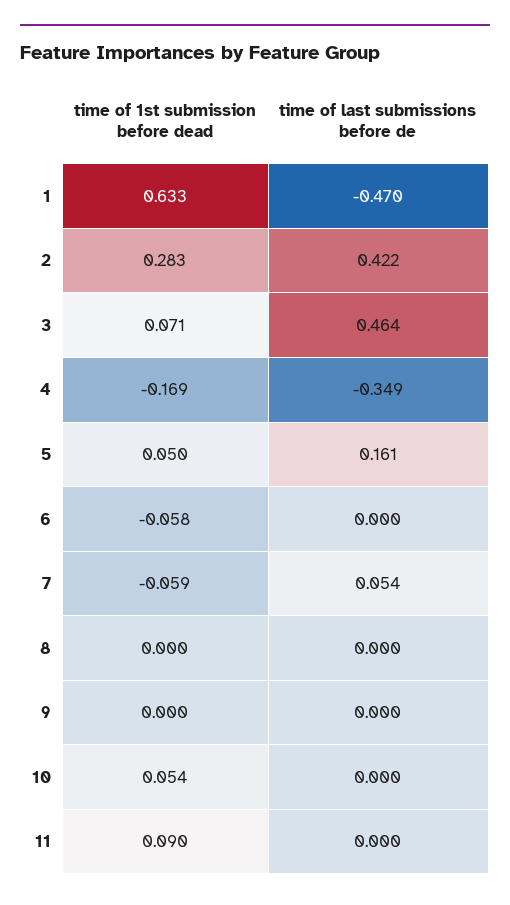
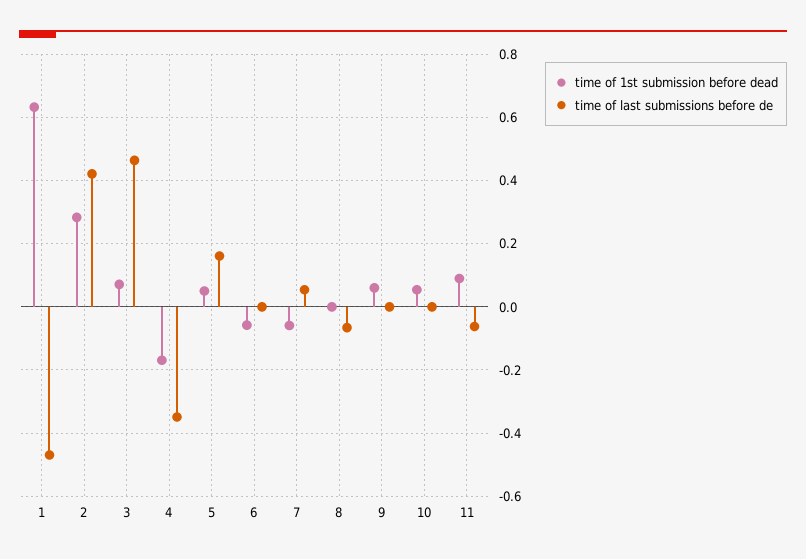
time of last submissions before de, 8: 0 -> -0.06
time of 1st submission before dead, 9: 0 -> 0.06
time of last submissions before de, 11: 0 -> -0.06

